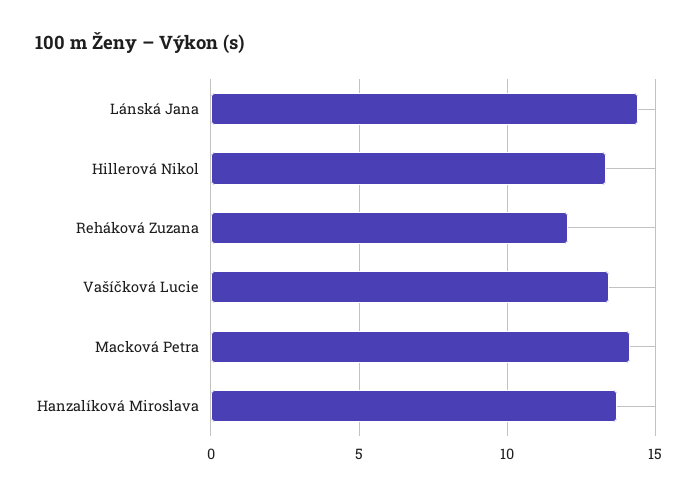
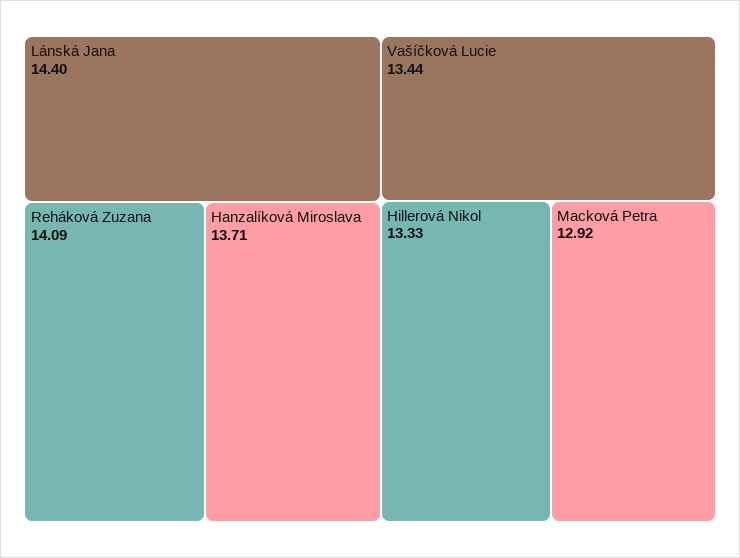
Reháková Zuzana: 12 -> 14.09
Macková Petra: 14 -> 12.92

